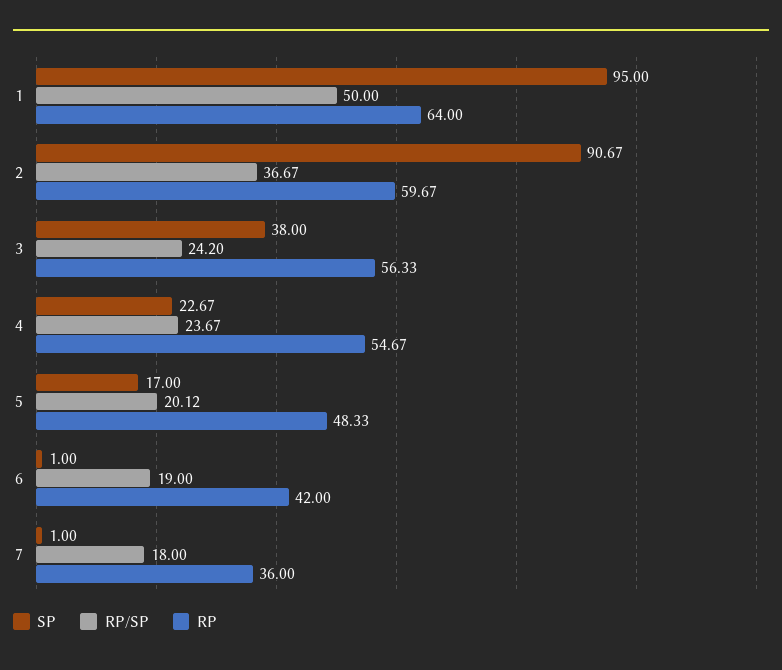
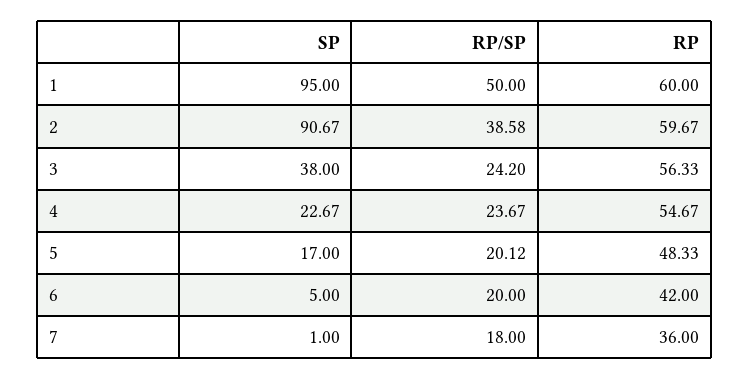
RP, 1: 64 -> 60
RP/SP, 2: 36.67 -> 38.58
SP, 6: 1 -> 5
RP/SP, 6: 19 -> 20

